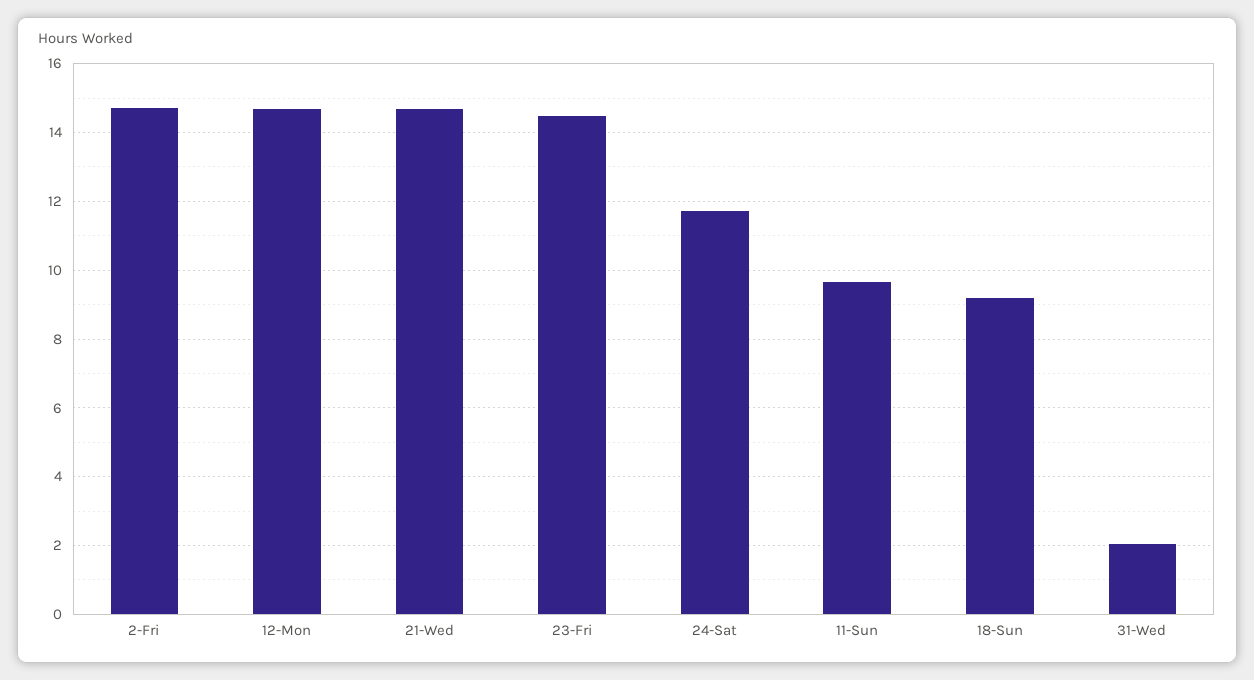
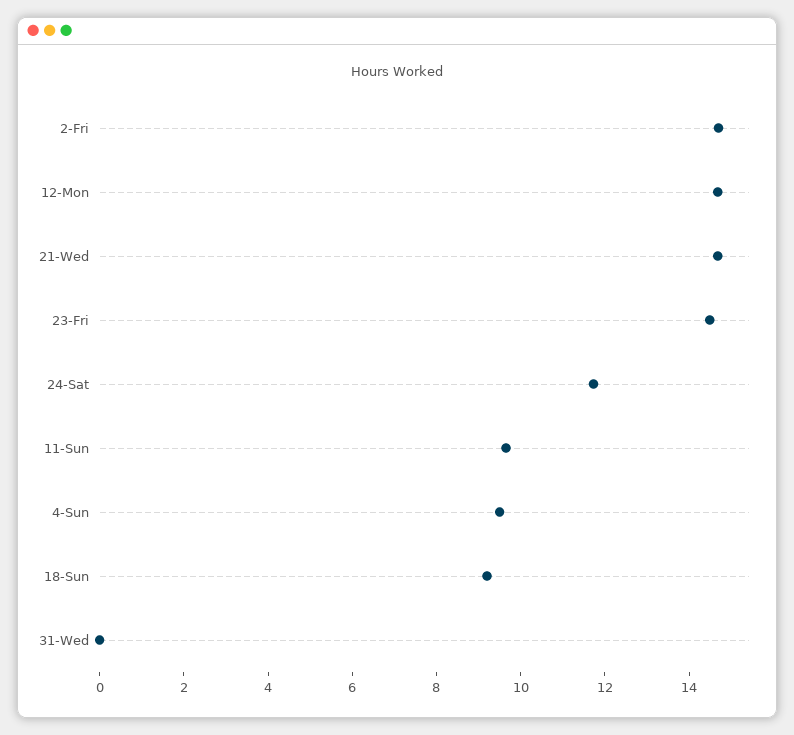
31-Wed: 2 -> 0
4-Sun: none -> 9.5

